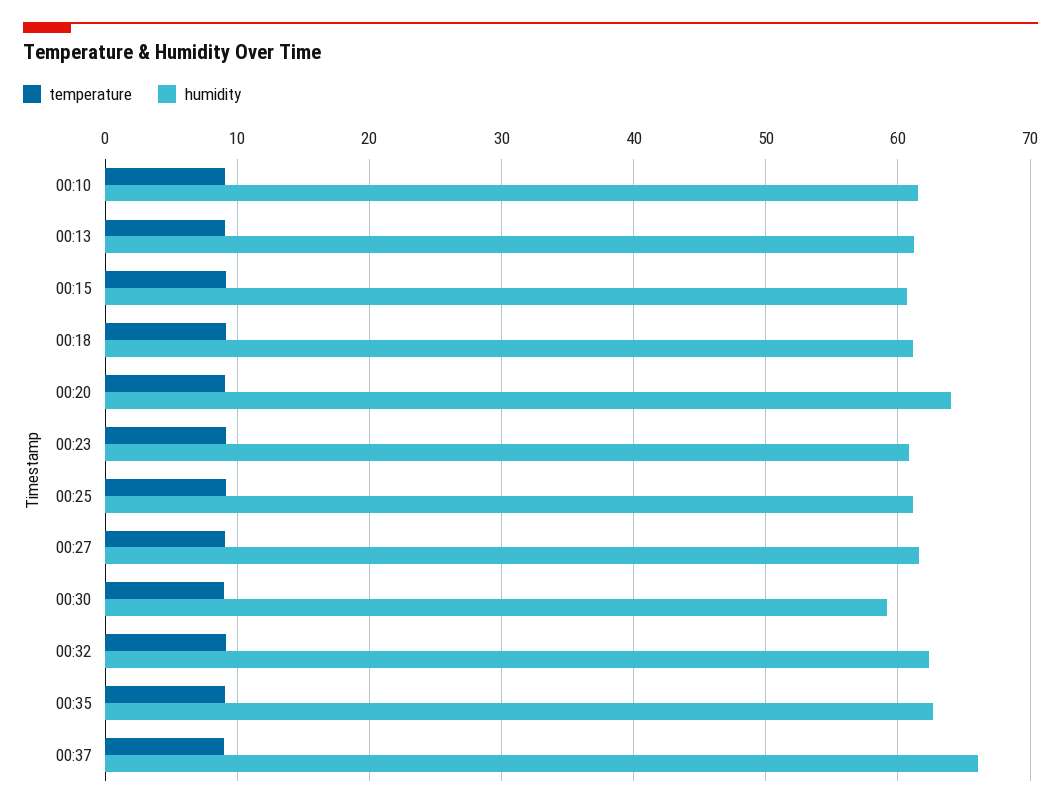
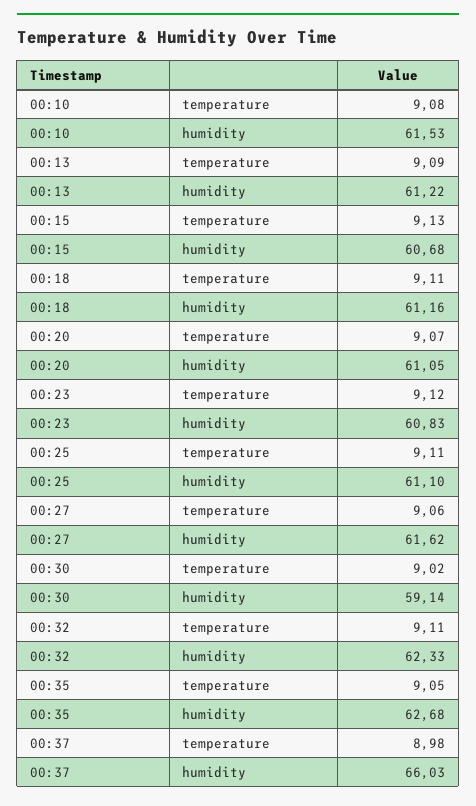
humidity, 00:20: 64 -> 61.05

